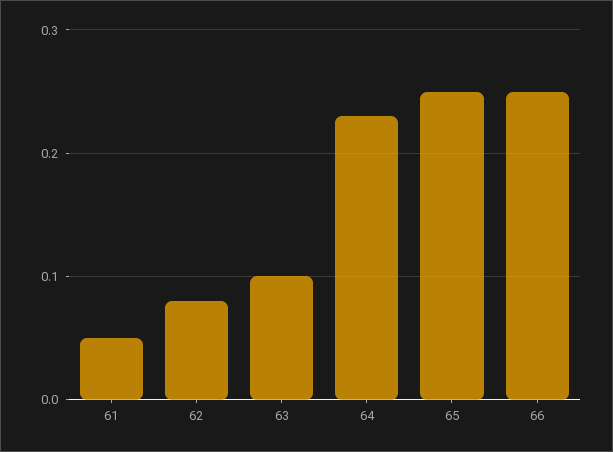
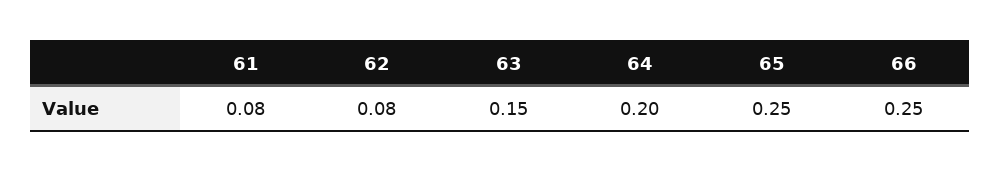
61: 0.05 -> 0.08
63: 0.1 -> 0.15
64: 0.23 -> 0.2

